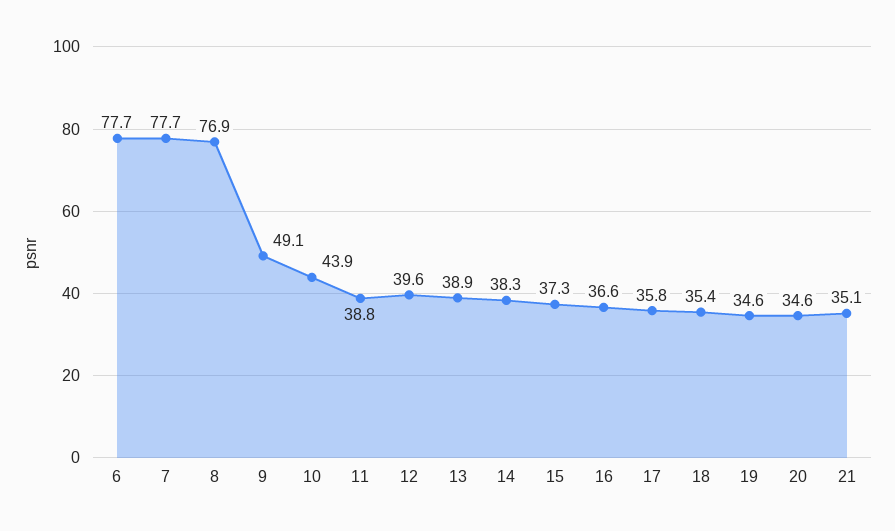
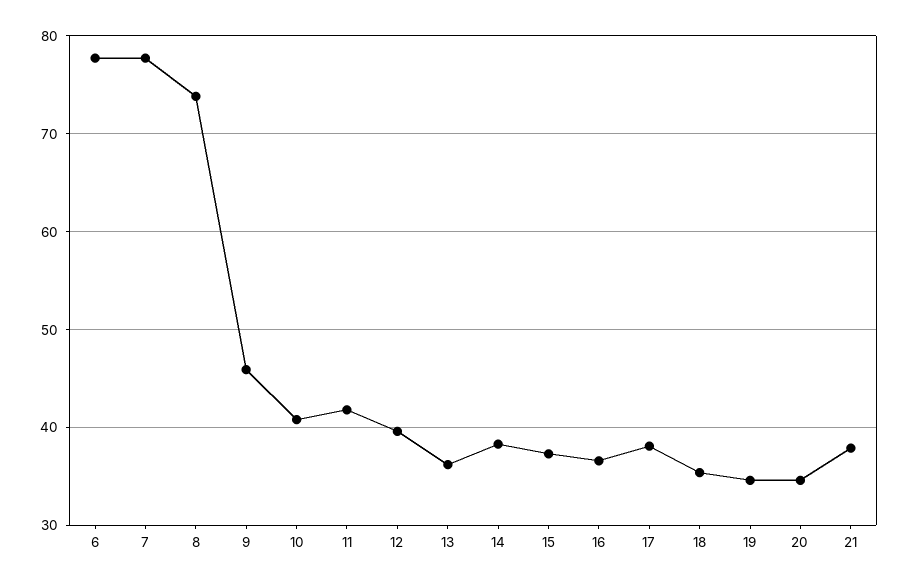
8: 76.9 -> 74
9: 49.1 -> 46
10: 43.9 -> 41
11: 38.8 -> 42
13: 38.9 -> 36
17: 35.8 -> 38
21: 35.1 -> 38

